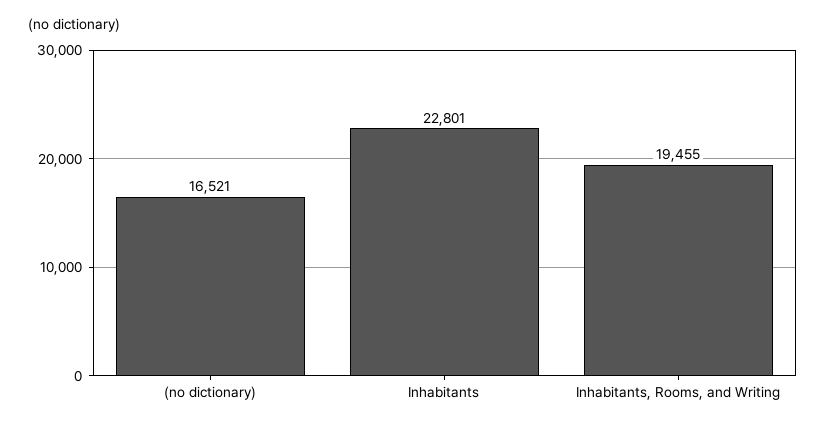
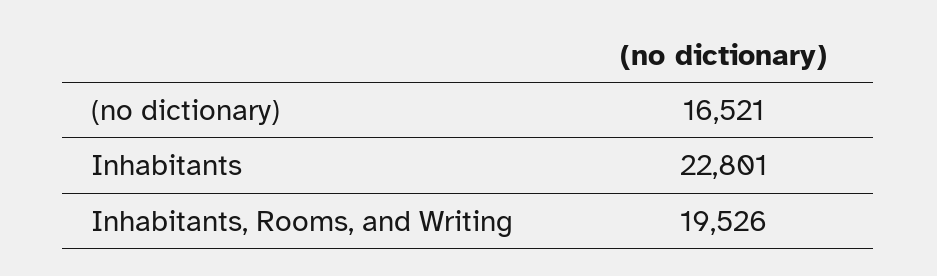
Inhabitants, Rooms, and Writing: 19455 -> 19526

